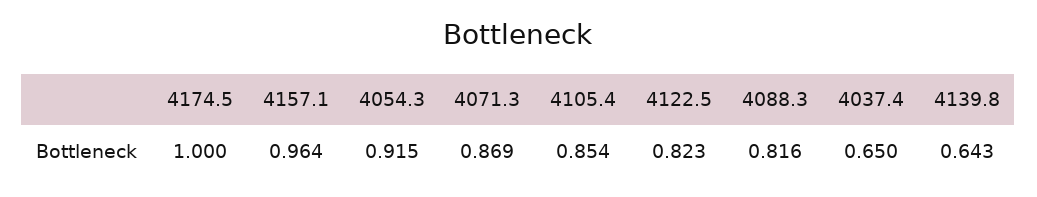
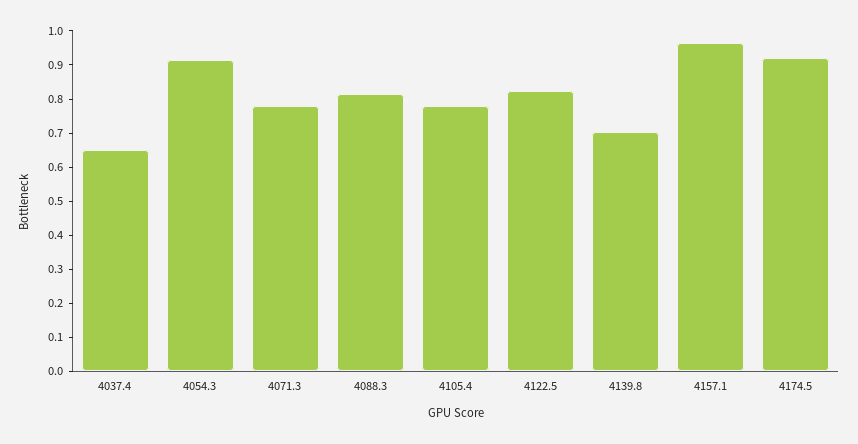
4174.5: 1 -> 0.925
4071.3: 0.869 -> 0.775
4105.4: 0.854 -> 0.775
4139.8: 0.643 -> 0.7

